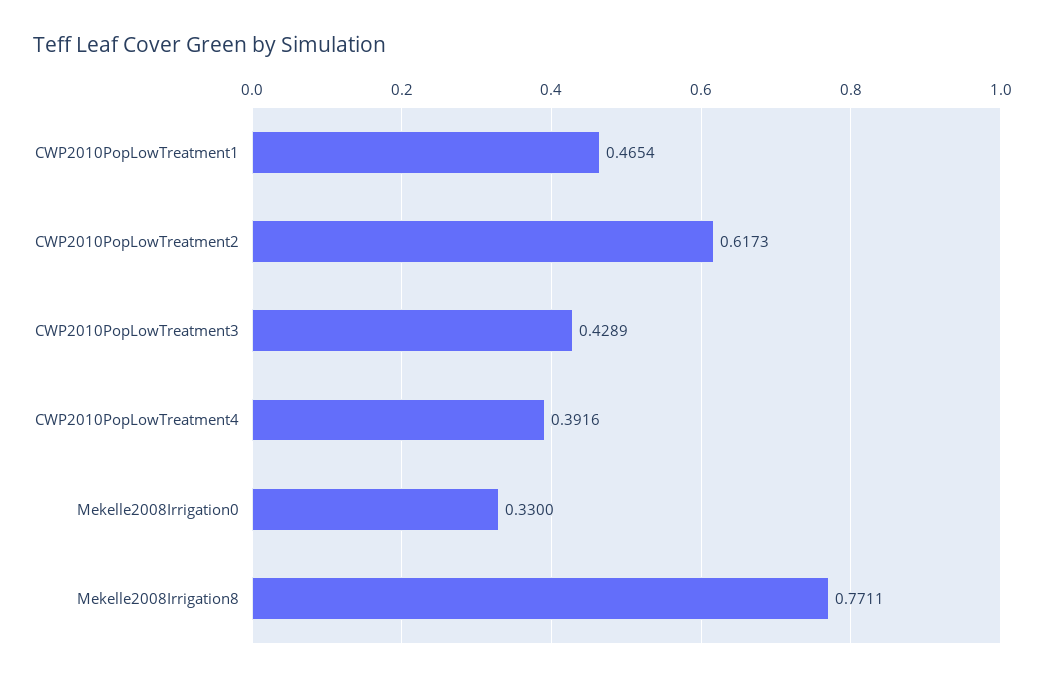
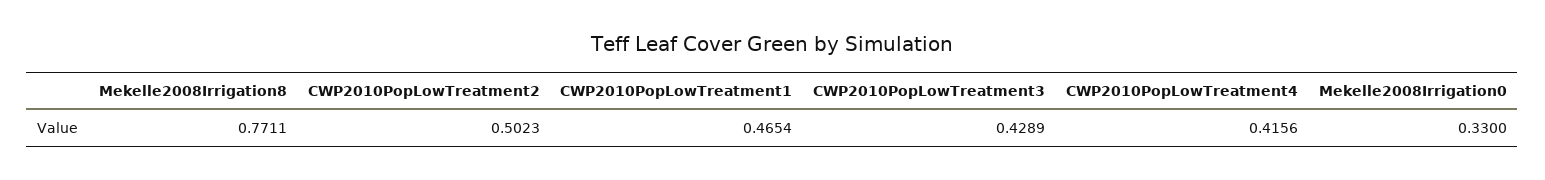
CWP2010PopLowTreatment2: 0.6173 -> 0.5023
CWP2010PopLowTreatment4: 0.3916 -> 0.4156

